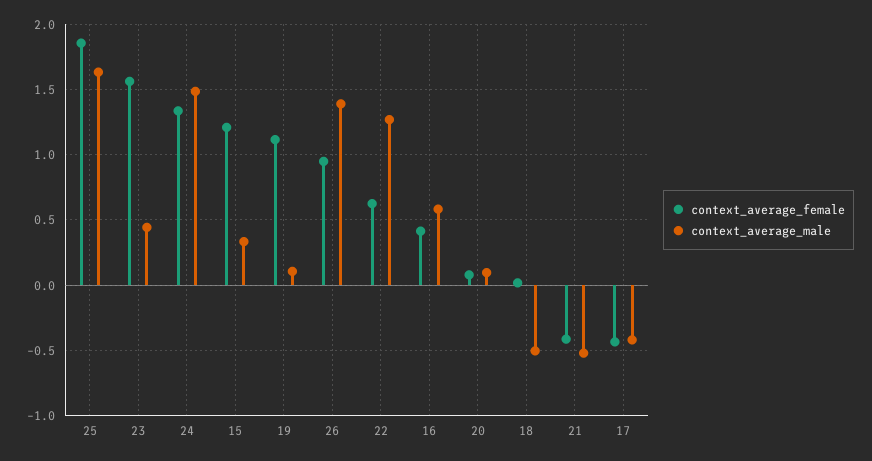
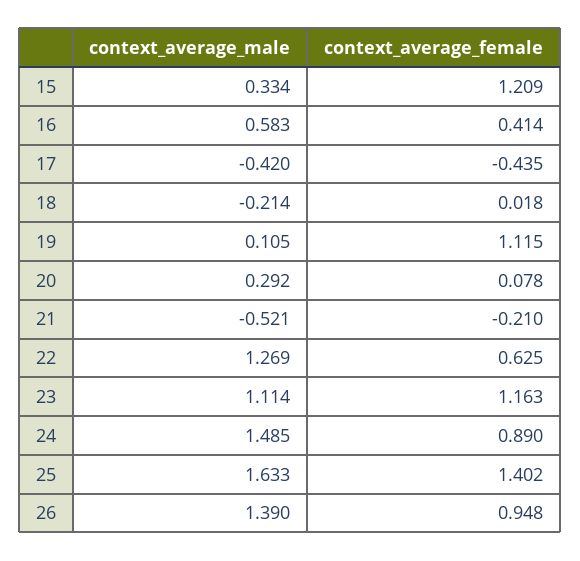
context_average_female, 25: 1.85 -> 1.402
context_average_female, 23: 1.55 -> 1.163
context_average_male, 23: 0.45 -> 1.114
context_average_female, 24: 1.35 -> 0.89
context_average_male, 20: 0.1 -> 0.292
context_average_male, 18: -0.5 -> -0.214
context_average_female, 21: -0.4 -> -0.21

